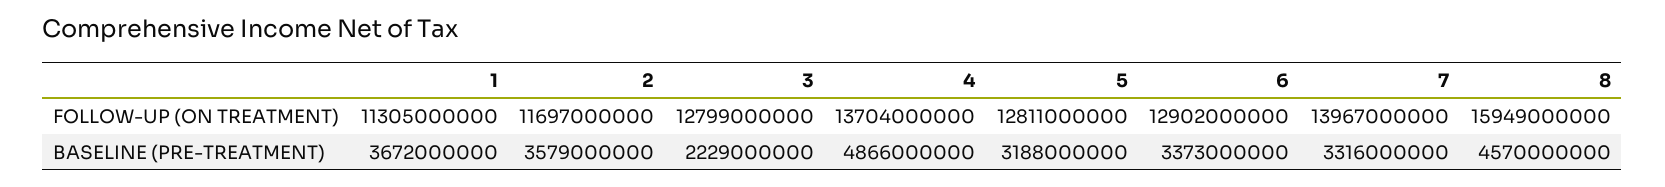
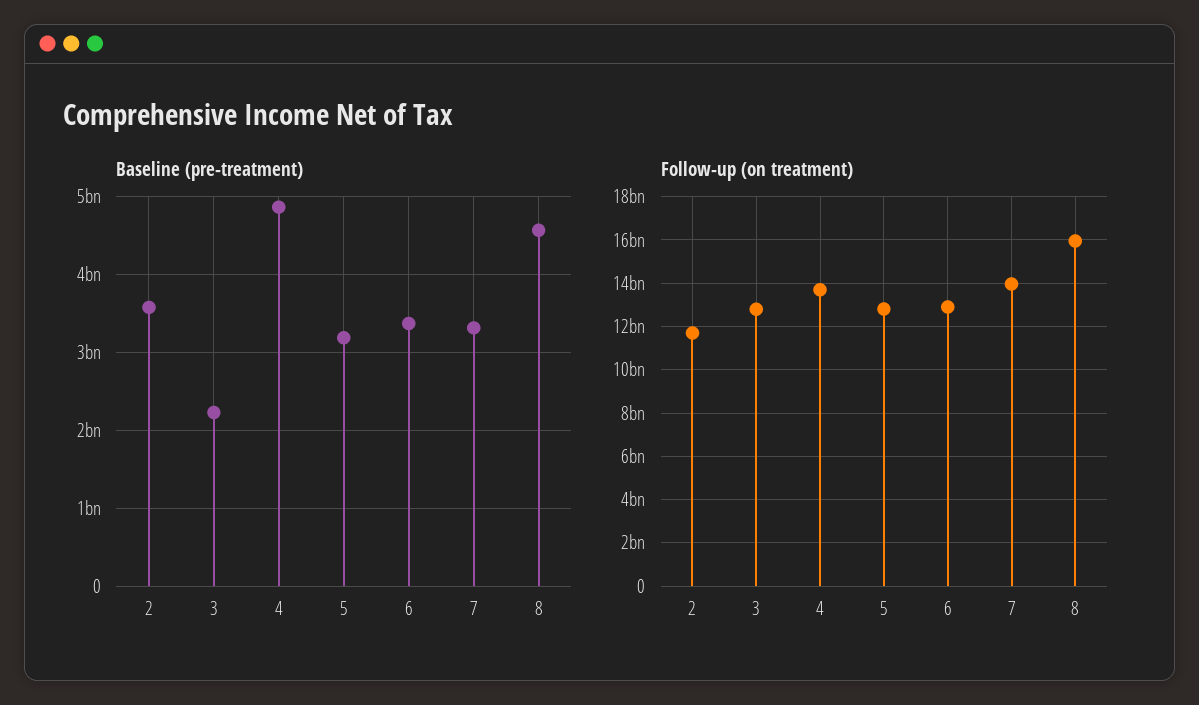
FOLLOW-UP (ON TREATMENT), 1: 11305000000 -> none
BASELINE (PRE-TREATMENT), 1: 3672000000 -> none

